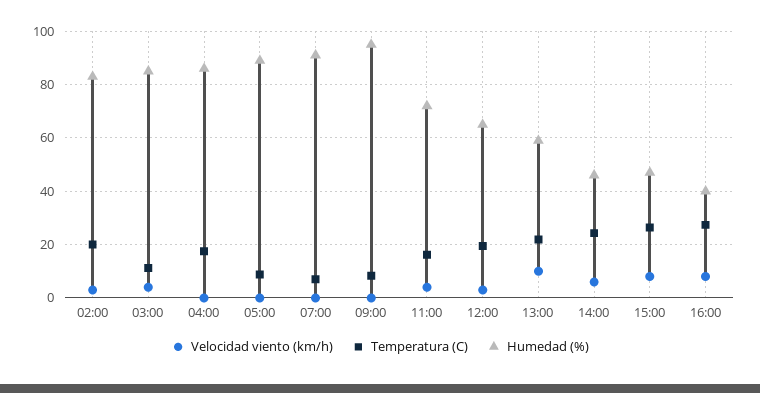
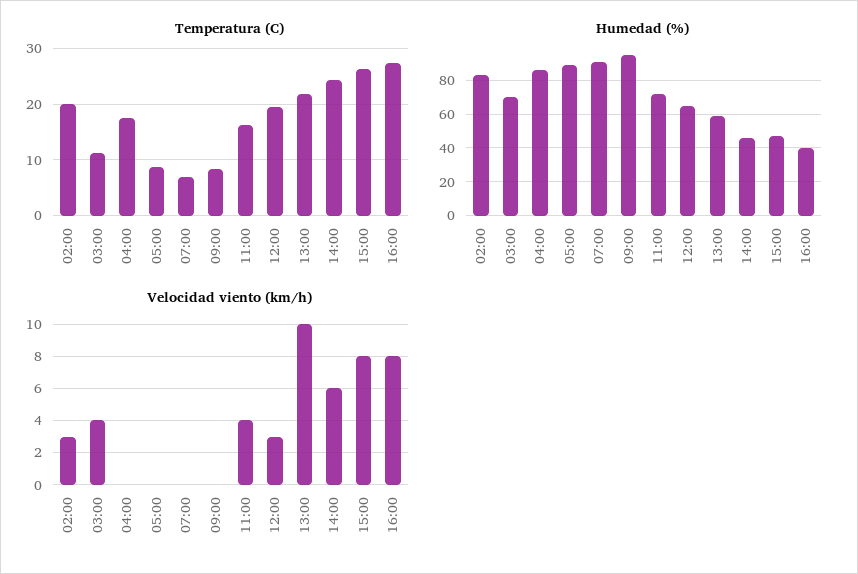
Humedad (%), 03:00: 85 -> 70

